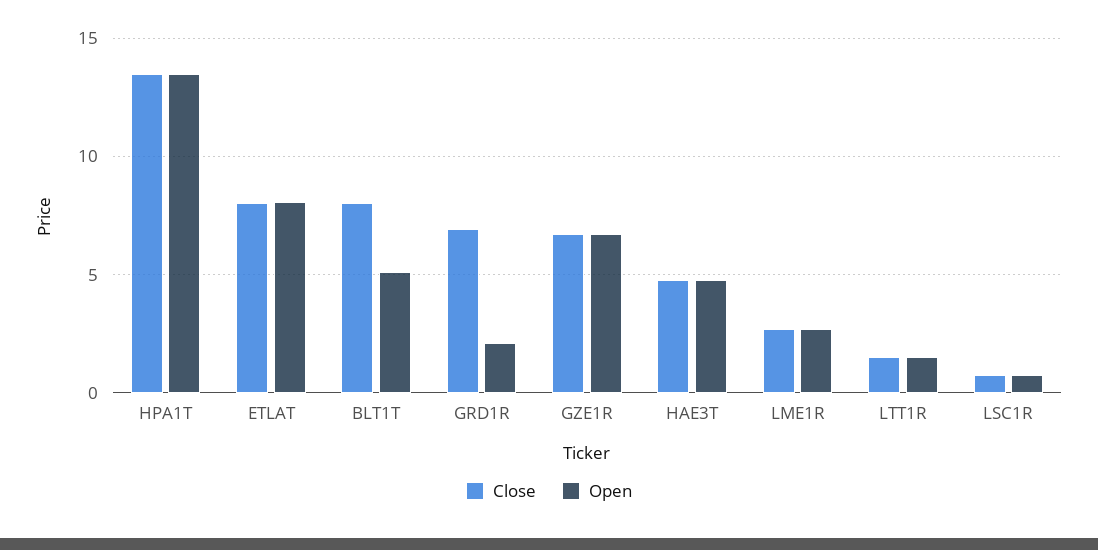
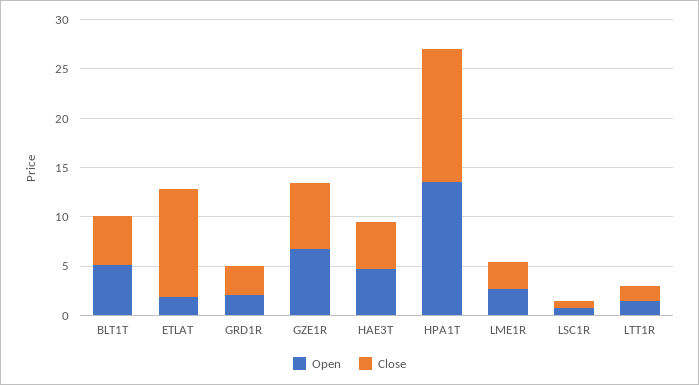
Close, ETLAT: 8 -> 11
Open, ETLAT: 8 -> 2
Close, BLT1T: 8 -> 5
Close, GRD1R: 7 -> 3

